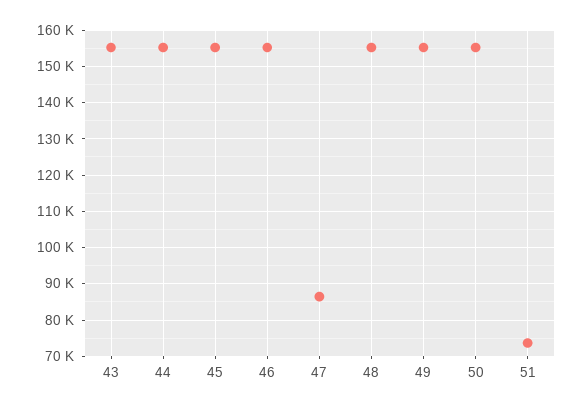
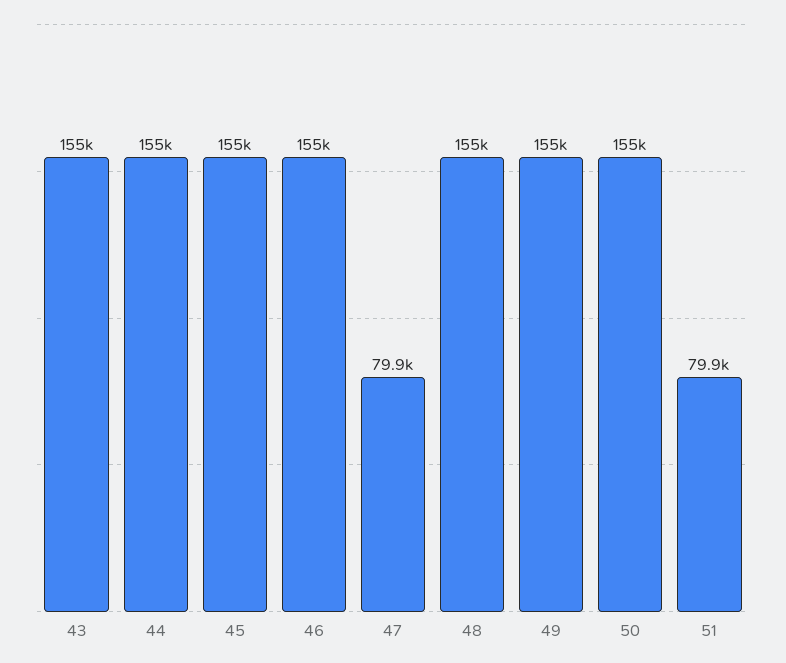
47: 86000 -> 79900
51: 74000 -> 79900

